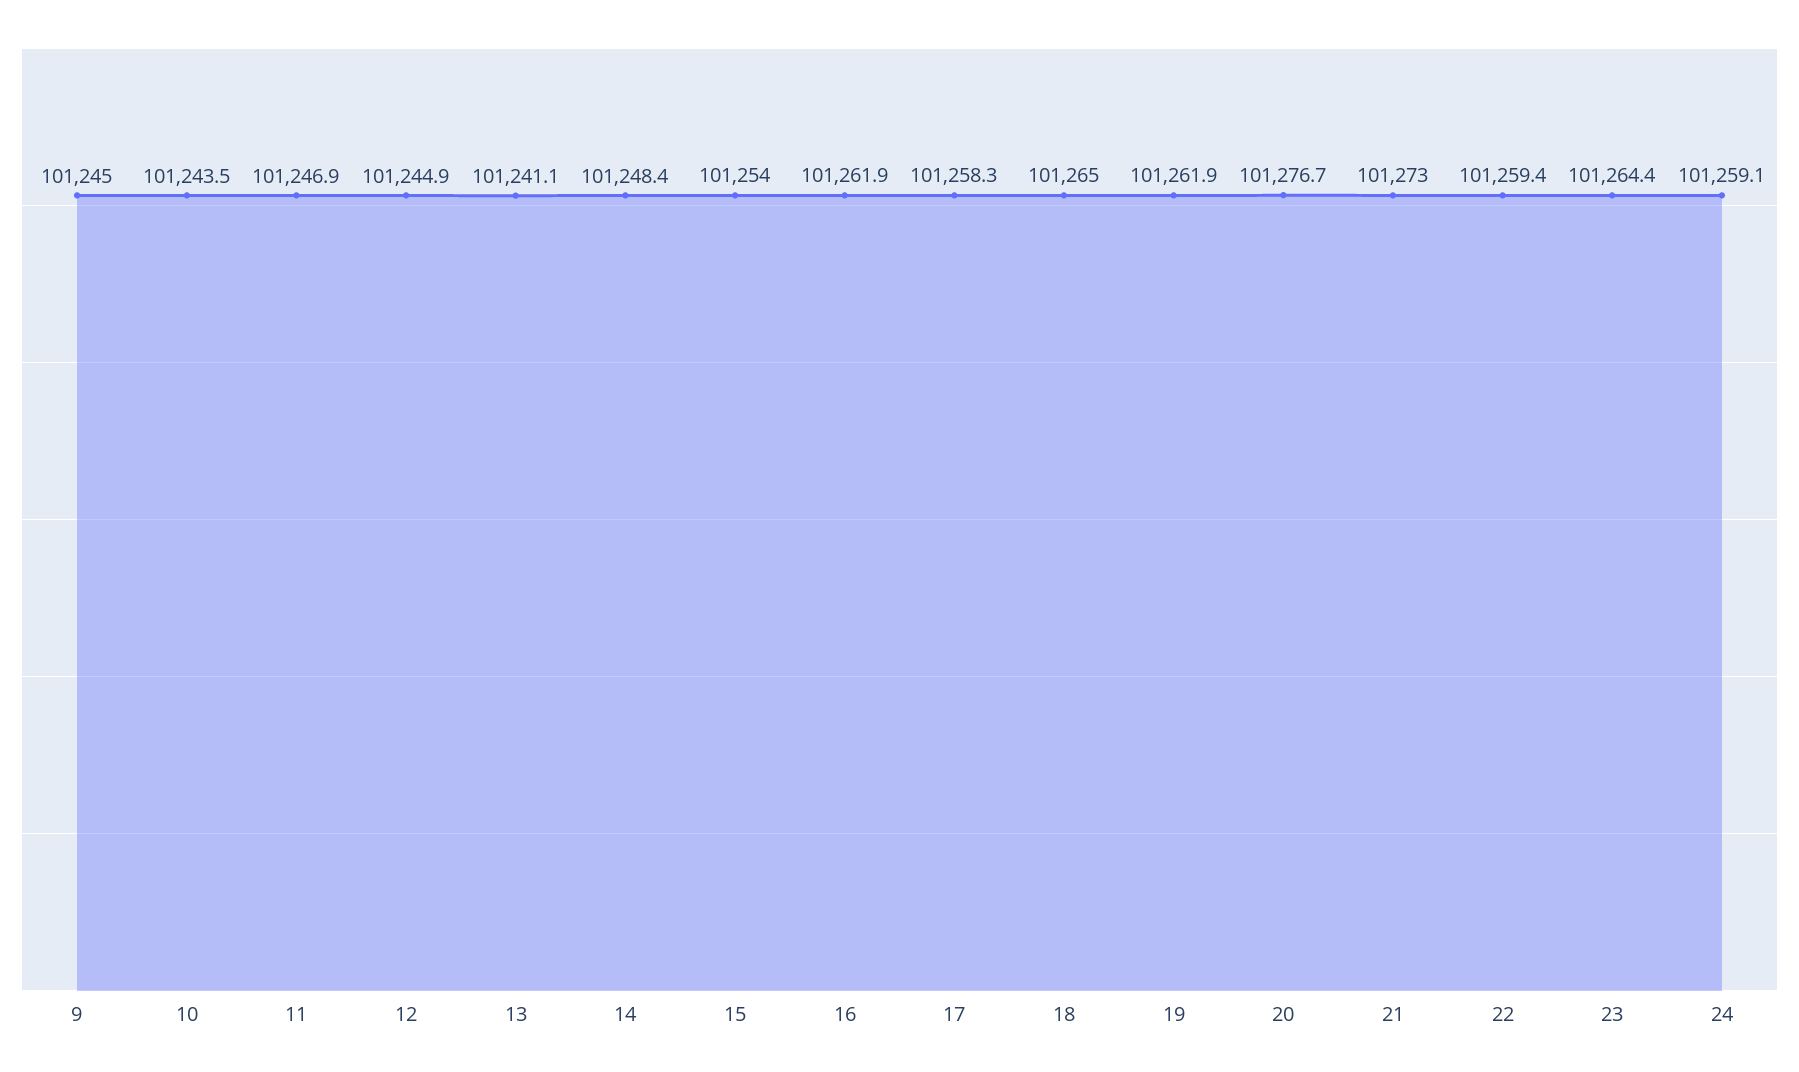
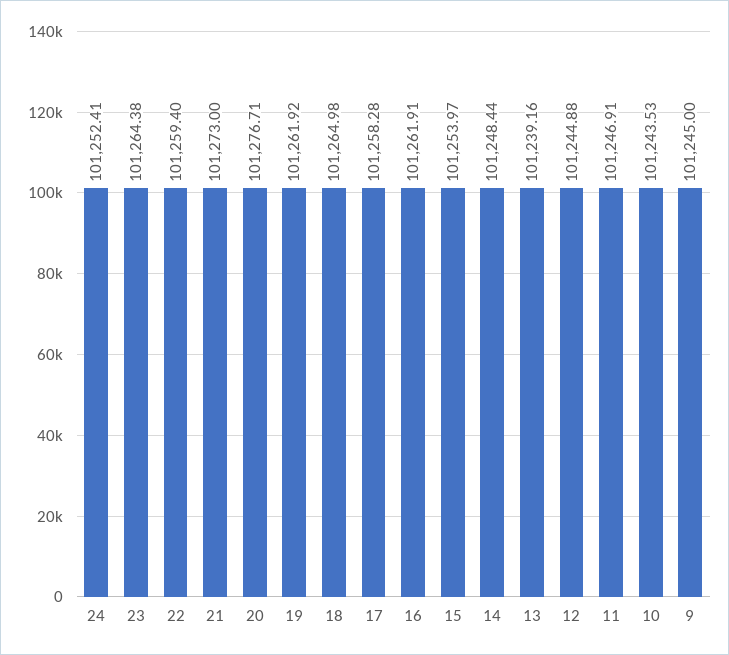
13: 101241.1 -> 101239.16
24: 101259.1 -> 101252.41

